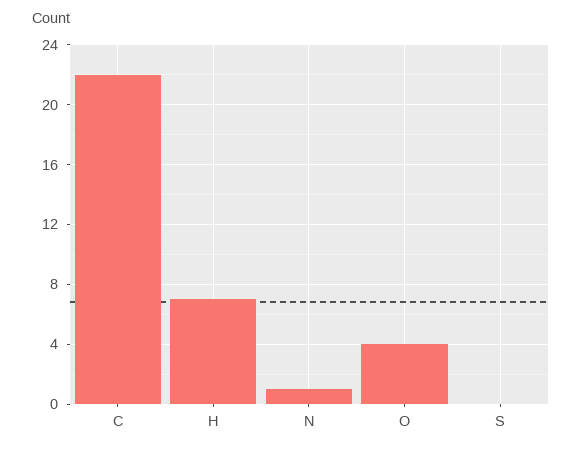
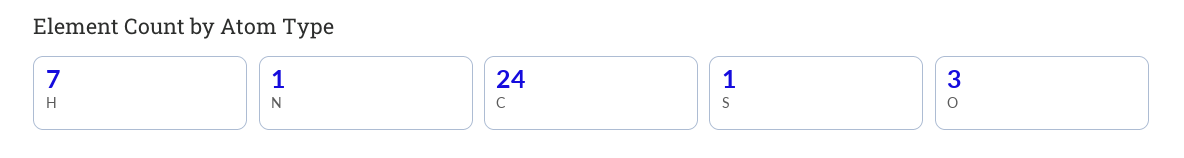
C: 22 -> 24
O: 4 -> 3
S: 0 -> 1

